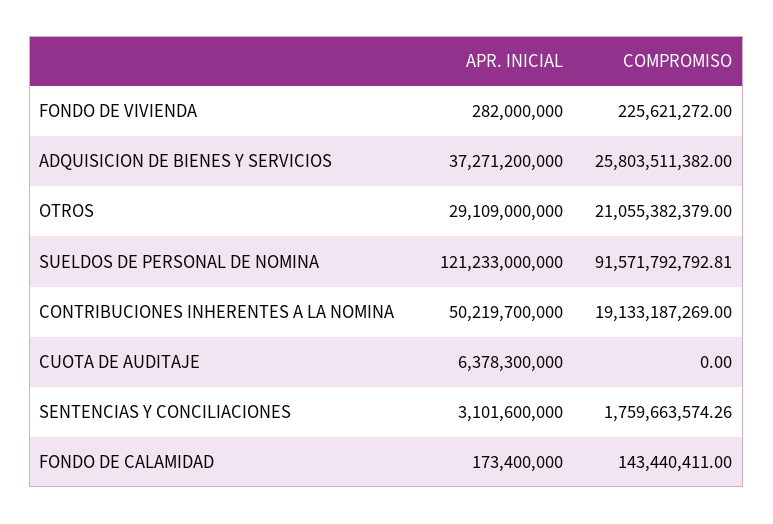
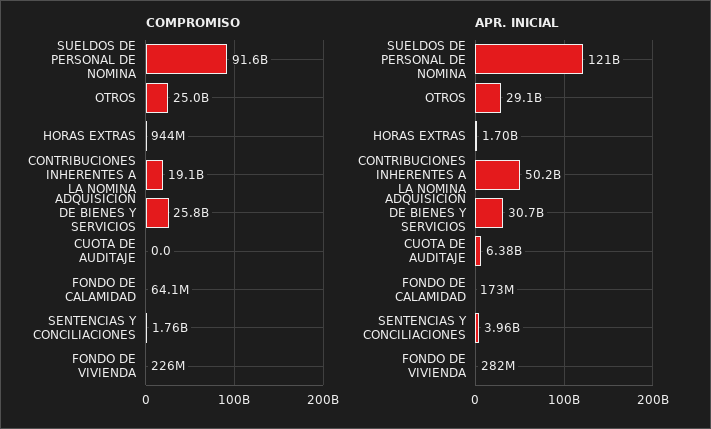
APR. INICIAL, ADQUISICION DE BIENES Y SERVICIOS: 37271200000 -> 30700000000
COMPROMISO, OTROS: 21055382379 -> 25000000000
APR. INICIAL, SENTENCIAS Y CONCILIACIONES: 3101600000 -> 3960000000
COMPROMISO, FONDO DE CALAMIDAD: 143440411 -> 64100000
COMPROMISO, HORAS EXTRAS: none -> 944000000
APR. INICIAL, HORAS EXTRAS: none -> 1700000000

